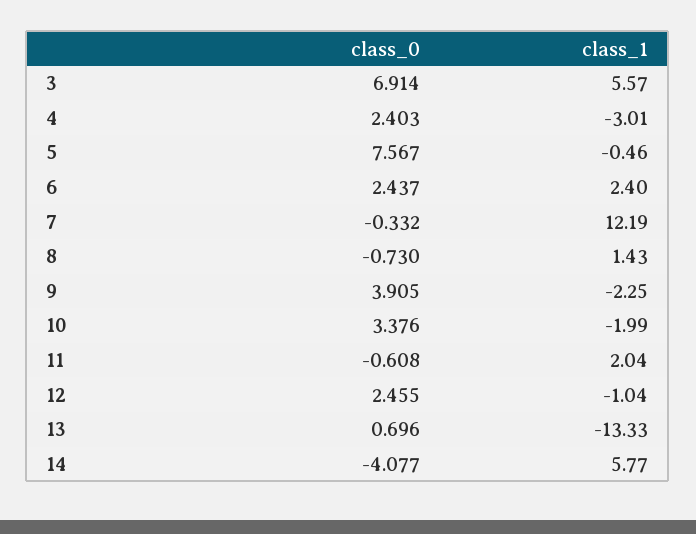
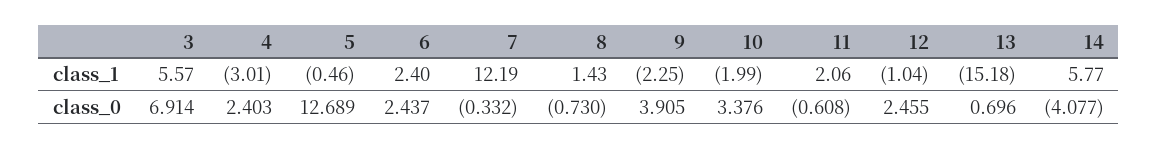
class_0, 5: 7.567 -> 12.689
class_1, 11: 2.04 -> 2.06
class_1, 13: -13.33 -> -15.18

